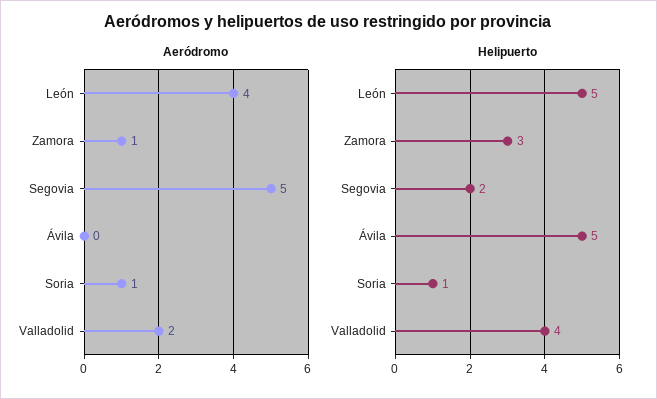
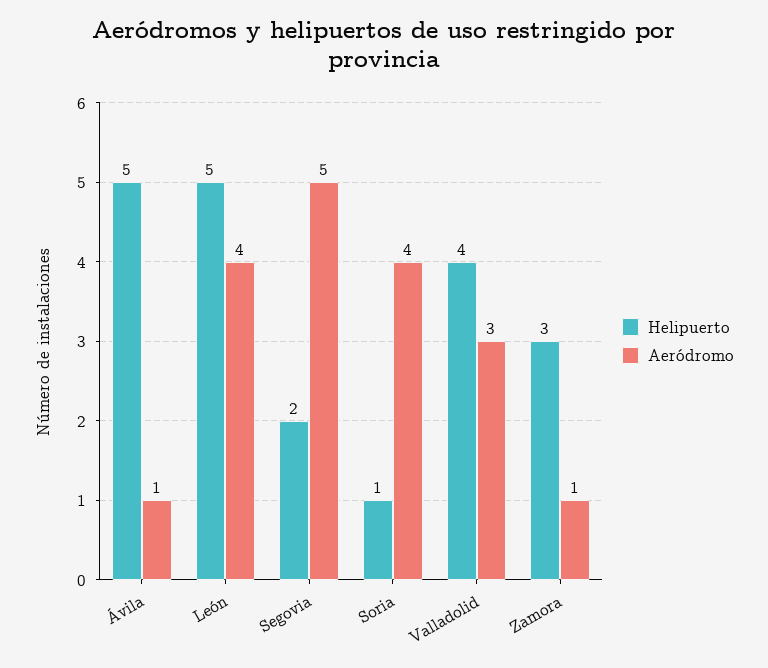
Aeródromo, Ávila: 0 -> 1
Aeródromo, Soria: 1 -> 4
Aeródromo, Valladolid: 2 -> 3

